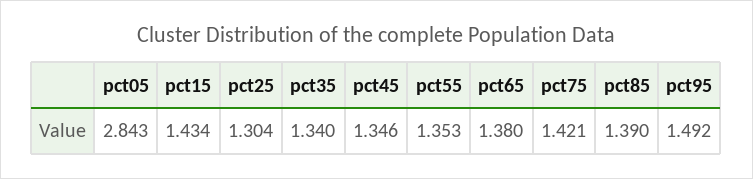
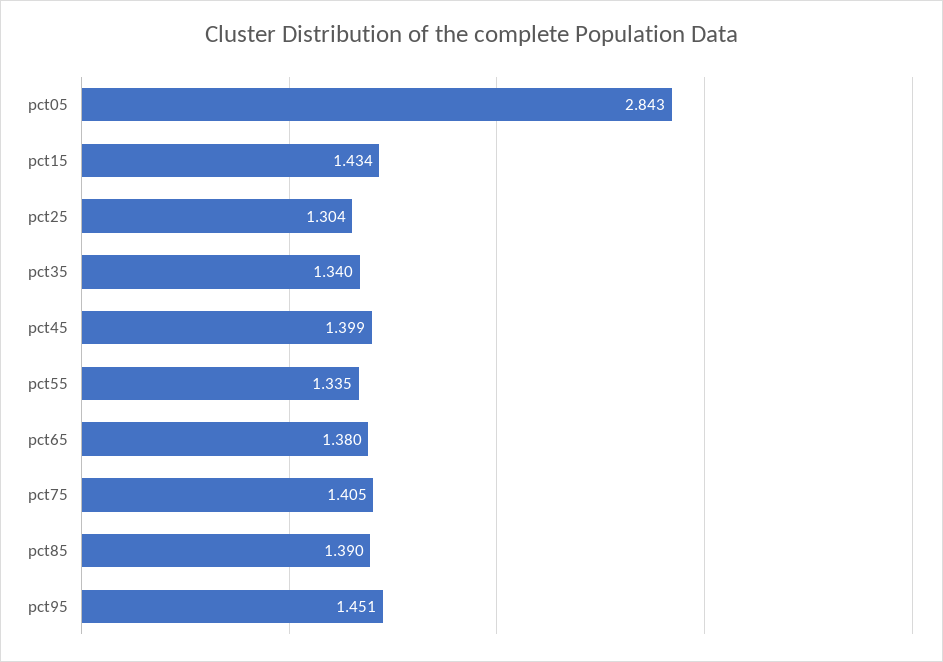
pct45: 1.346 -> 1.399
pct55: 1.353 -> 1.335
pct75: 1.421 -> 1.405
pct95: 1.492 -> 1.451

